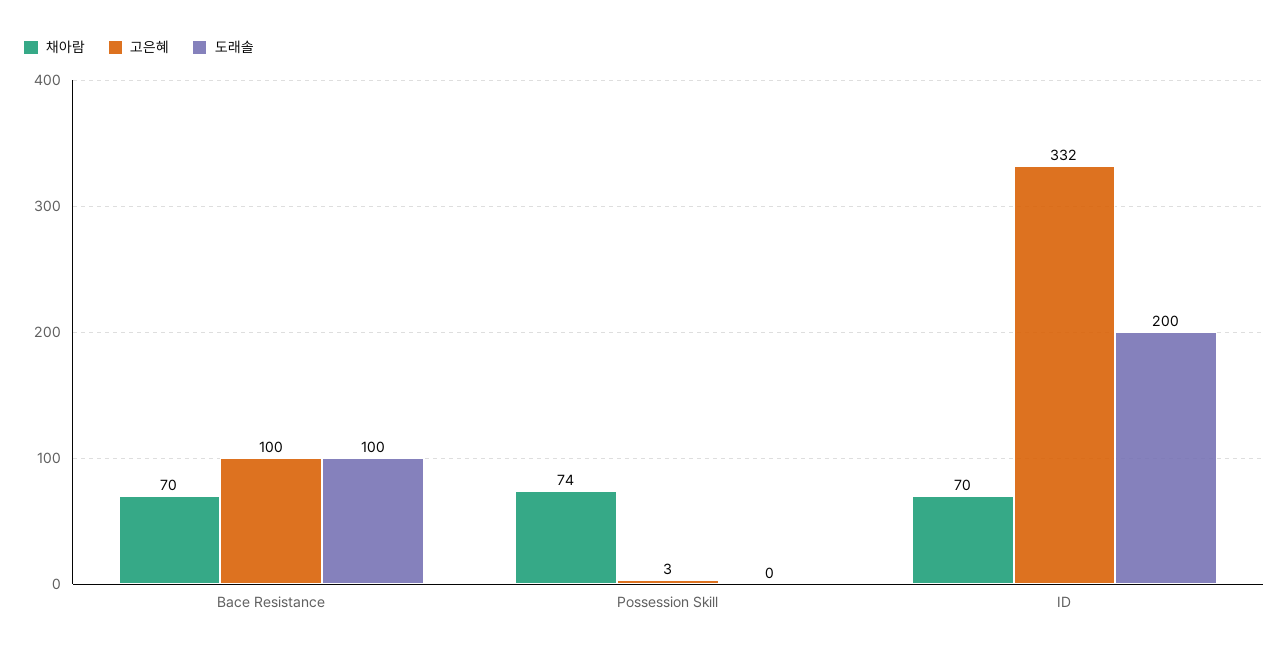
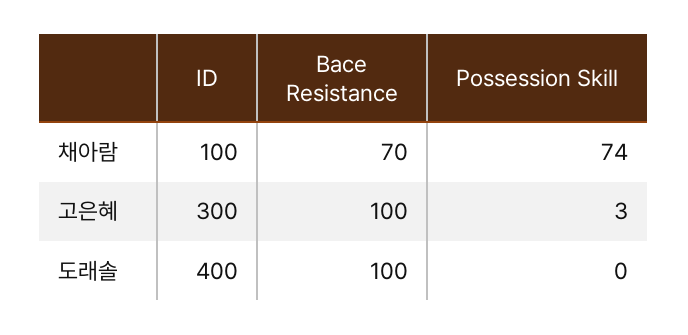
채아람, ID: 70 -> 100
고은혜, ID: 332 -> 300
도래솔, ID: 200 -> 400

